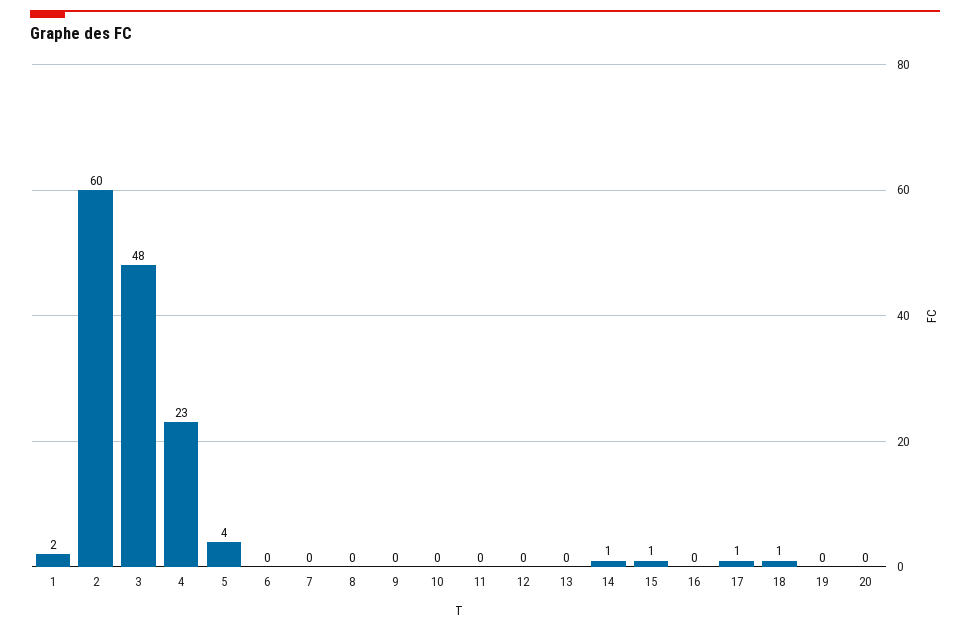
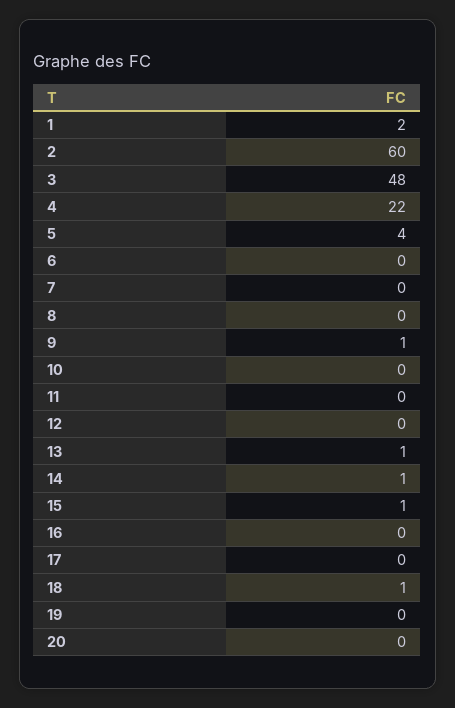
4: 23 -> 22
9: 0 -> 1
13: 0 -> 1
17: 1 -> 0

